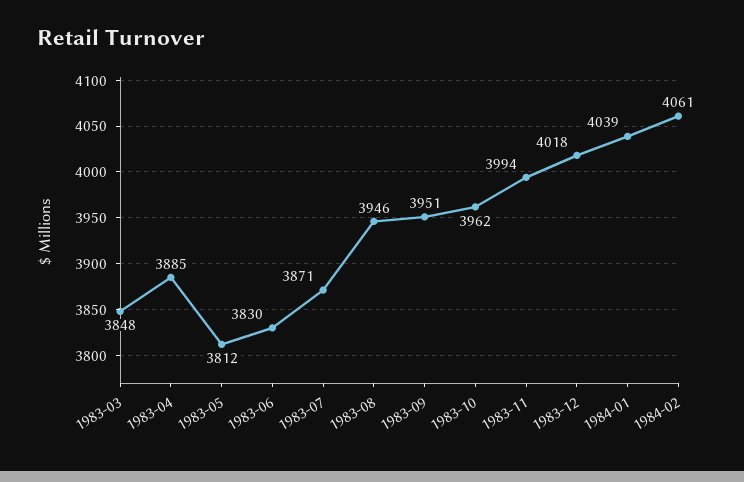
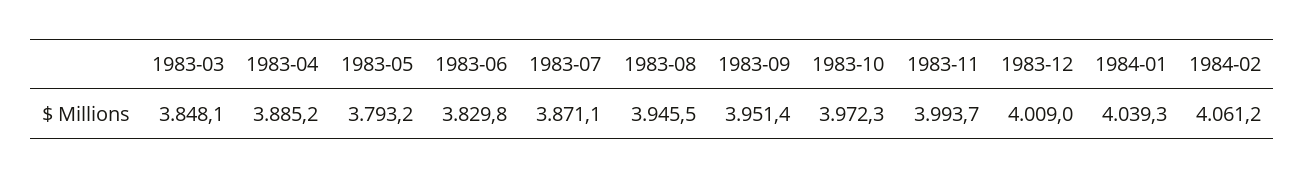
1983-05: 3812 -> 3793.2
1983-10: 3962 -> 3972.3
1983-12: 4018 -> 4009

